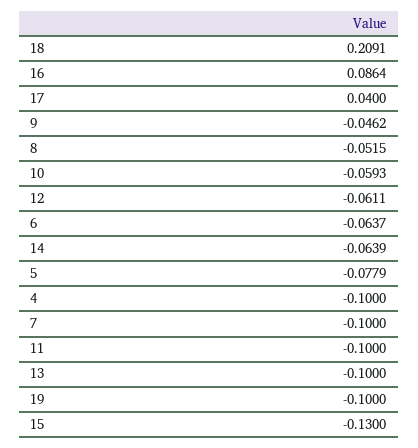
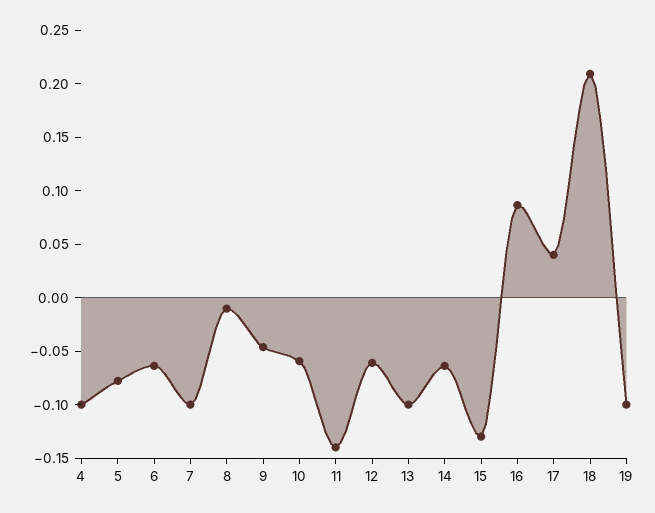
8: -0.0515 -> -0.01
11: -0.1 -> -0.14

